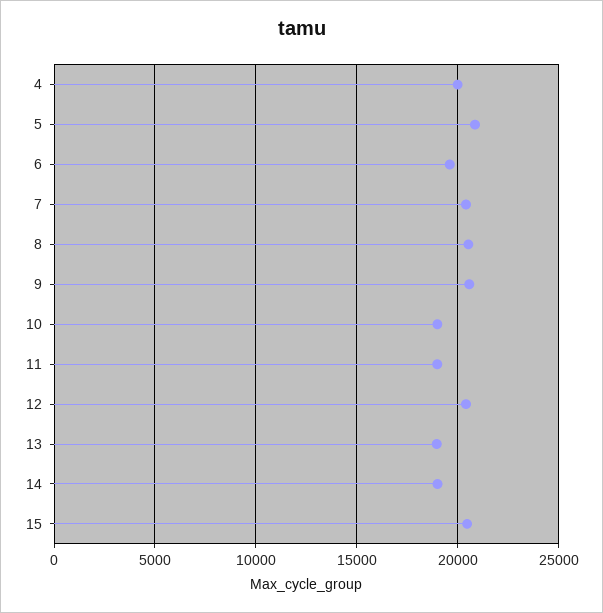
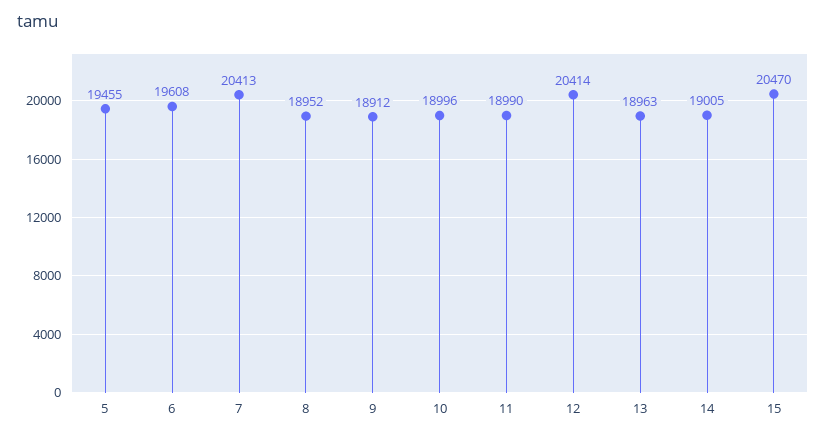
4: 20000 -> none
5: 21000 -> 19455
8: 20500 -> 18952
9: 20500 -> 18912

